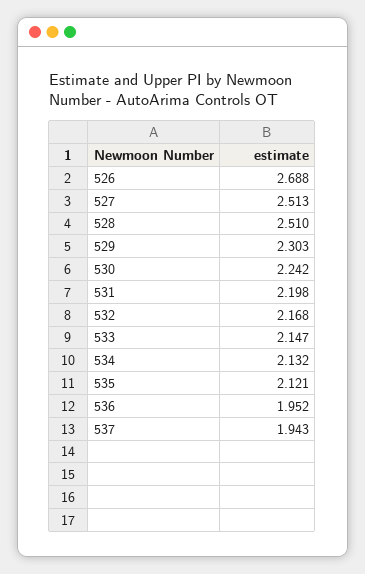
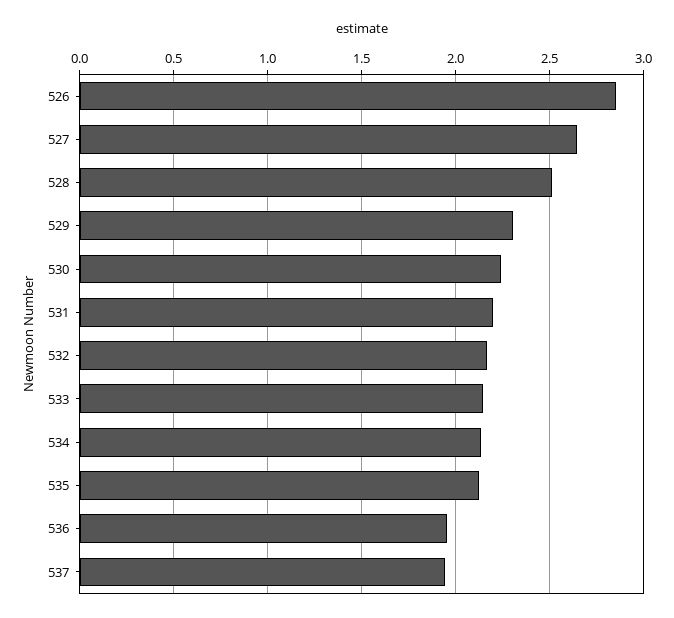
526: 2.688 -> 2.85
527: 2.513 -> 2.65

